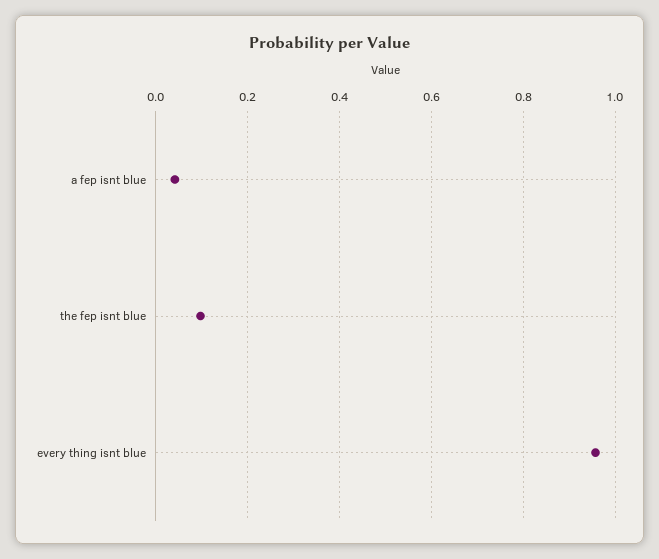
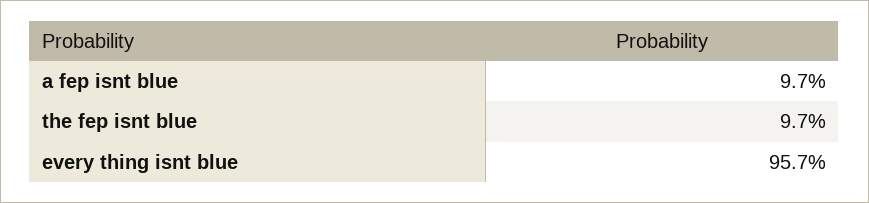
a fep isnt blue: 0.04 -> 0.097

